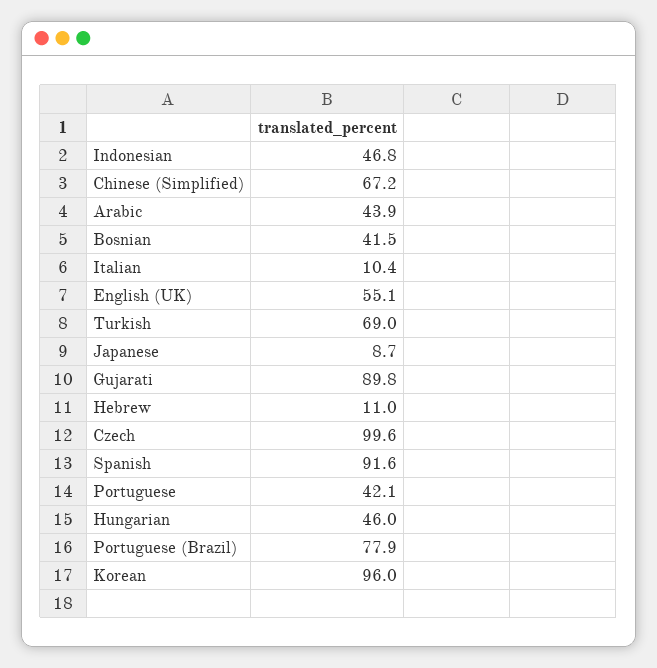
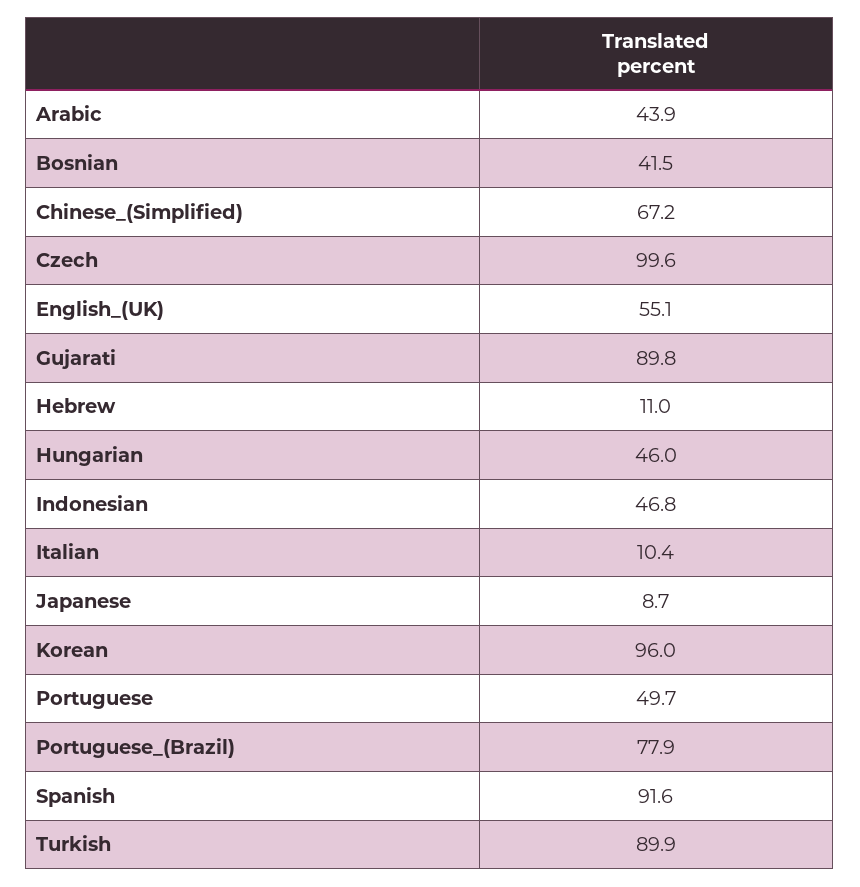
Turkish: 69 -> 89.9
Portuguese: 42.1 -> 49.7

